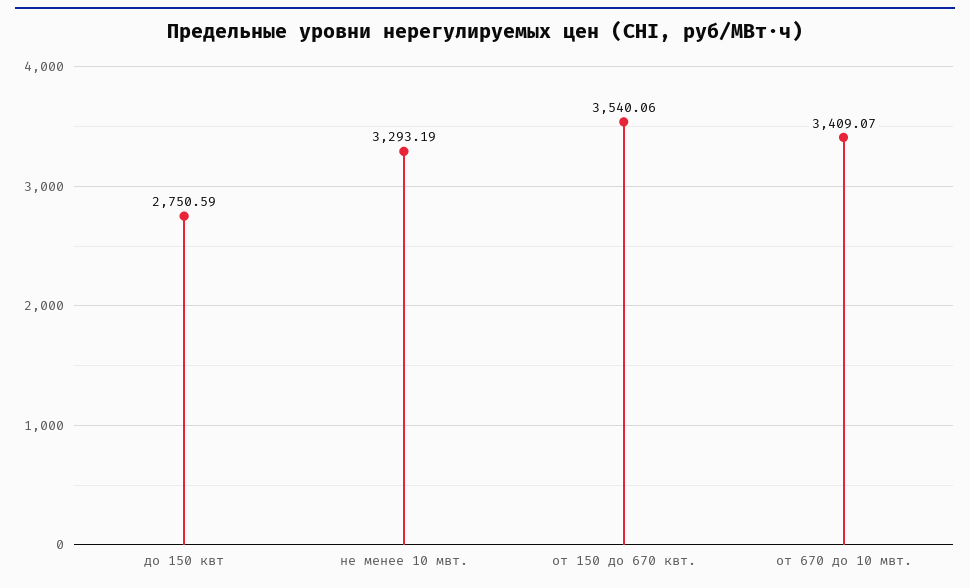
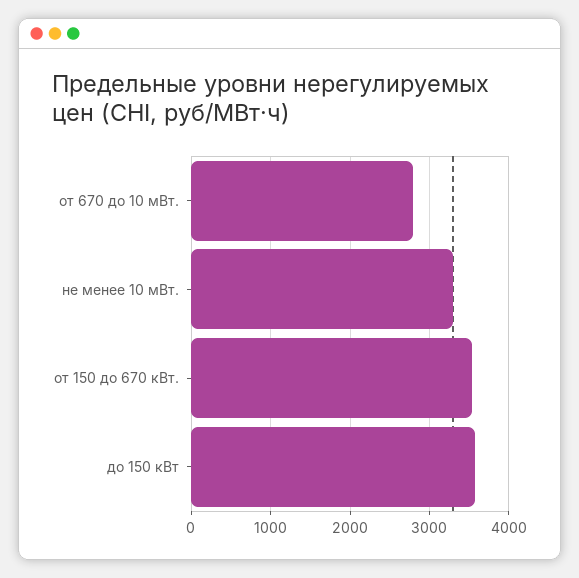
до 150 квт: 2750.59 -> 3600
от 670 до 10 мвт.: 3409.07 -> 2800

